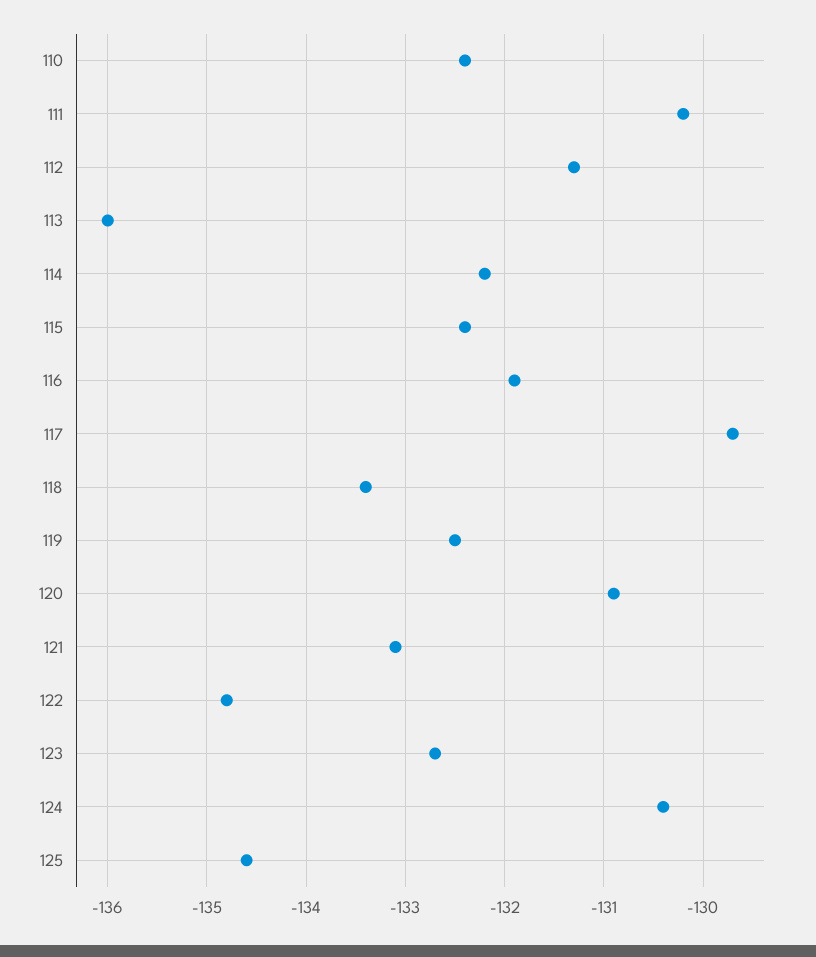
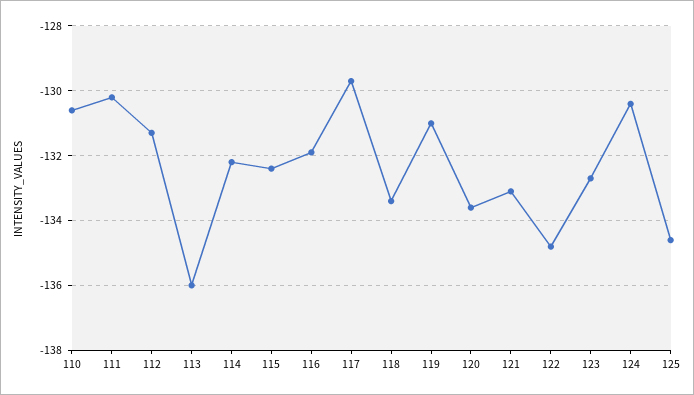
110: -132.4 -> -130.5
119: -132.5 -> -131
120: -130.9 -> -133.5

